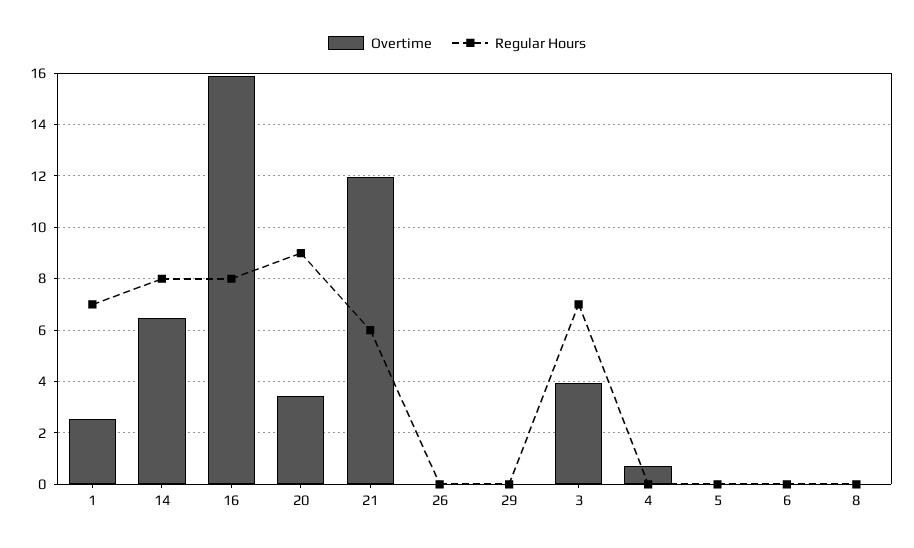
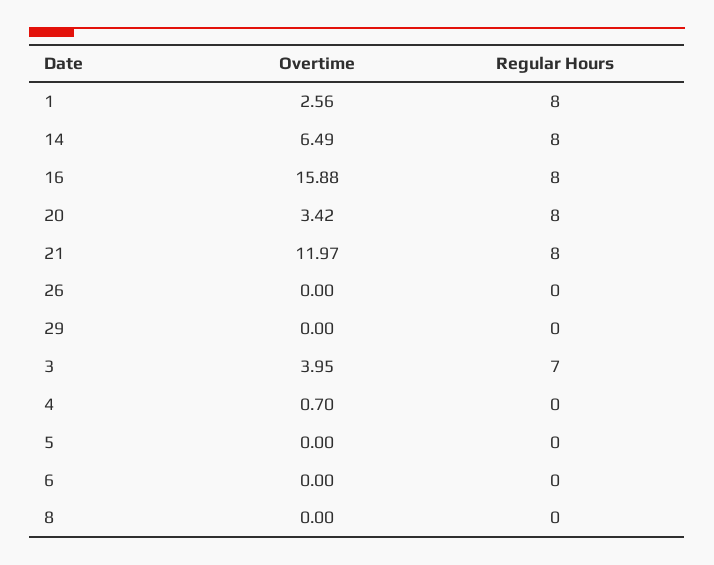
Regular Hours, 1: 7 -> 8
Regular Hours, 20: 9 -> 8
Regular Hours, 21: 6 -> 8

